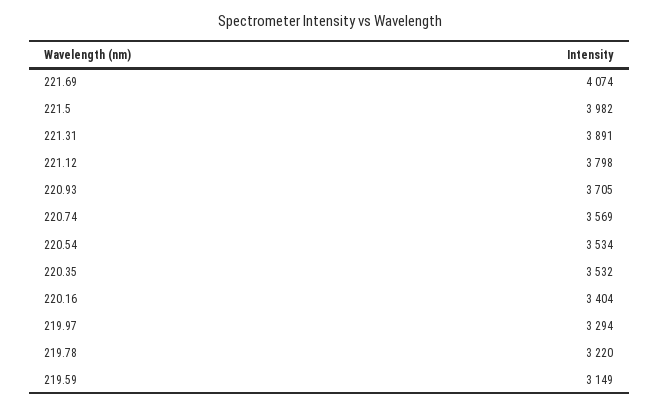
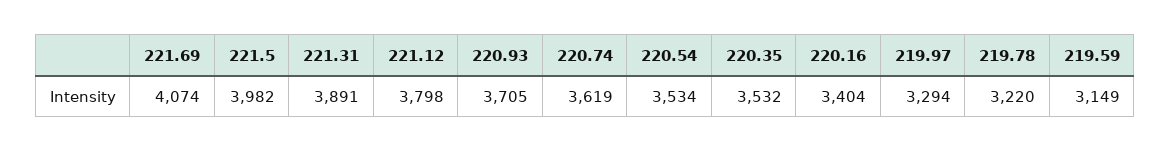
220.74: 3569 -> 3619

